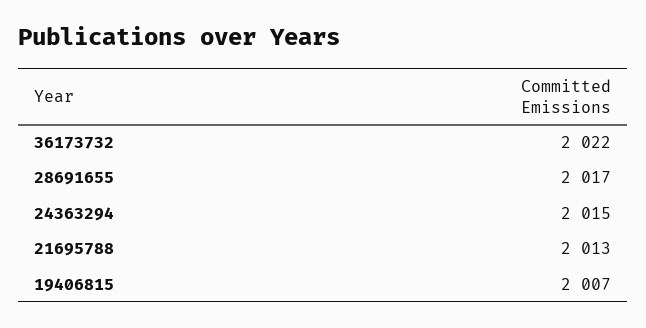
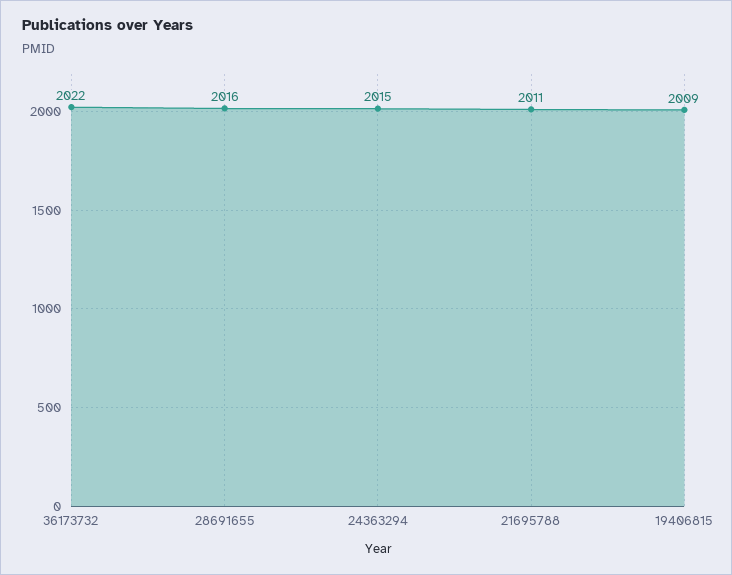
28691655: 2017 -> 2016
21695788: 2013 -> 2011
19406815: 2007 -> 2009

